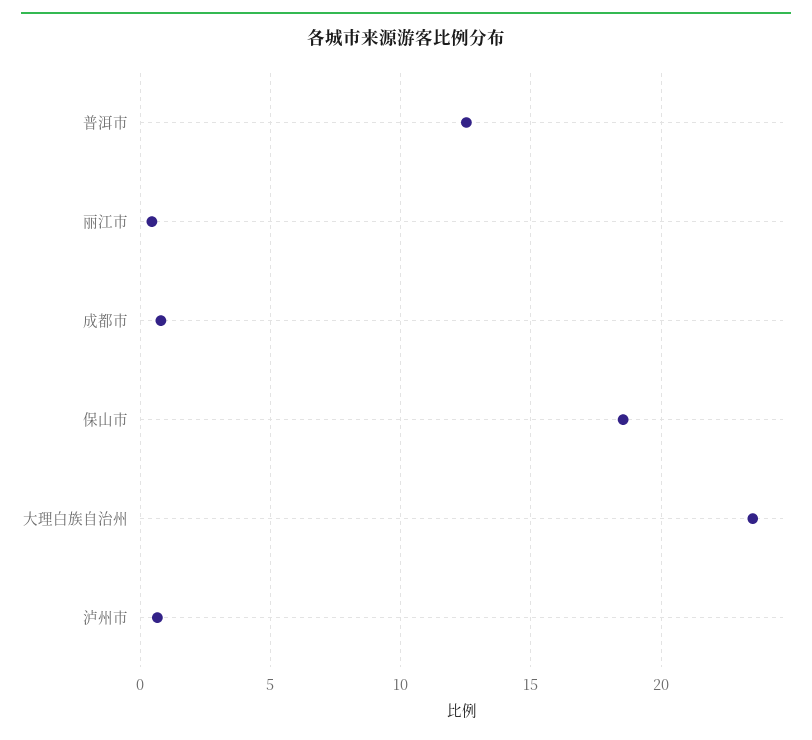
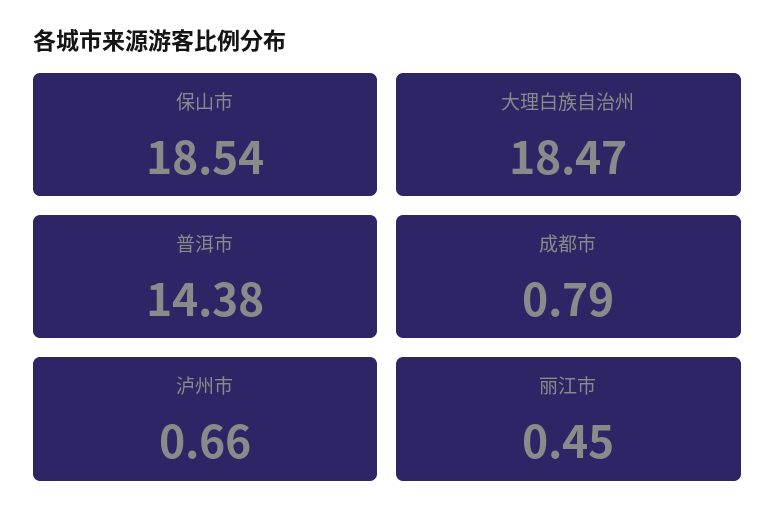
普洱市: 12.5 -> 14.38
大理白族自治州: 23.5 -> 18.47

